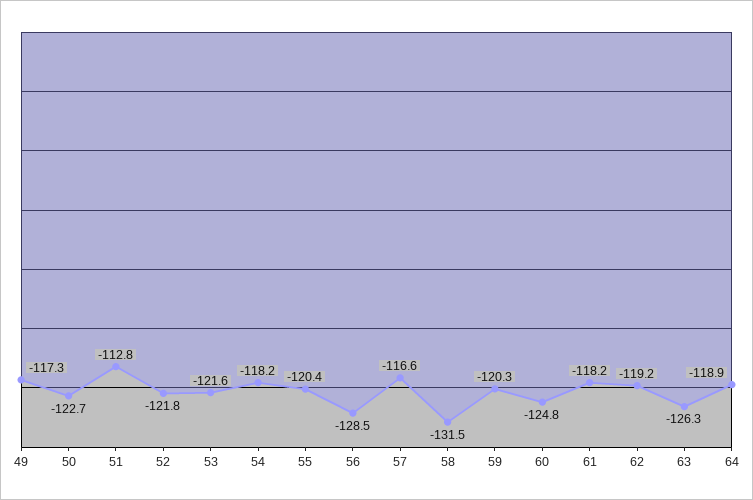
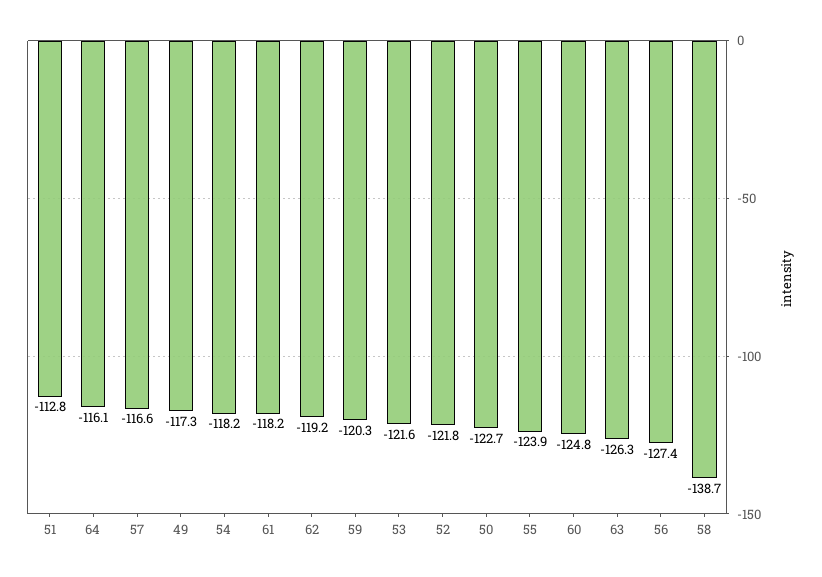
55: -120.4 -> -123.9
56: -128.5 -> -127.4
58: -131.5 -> -138.7
64: -118.9 -> -116.1

